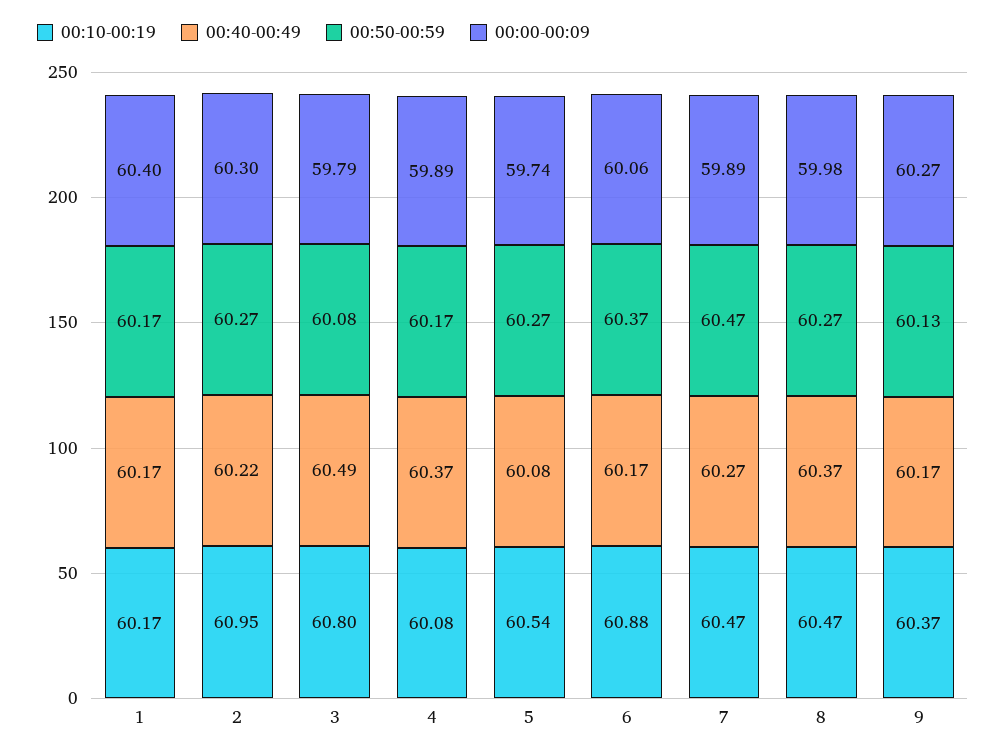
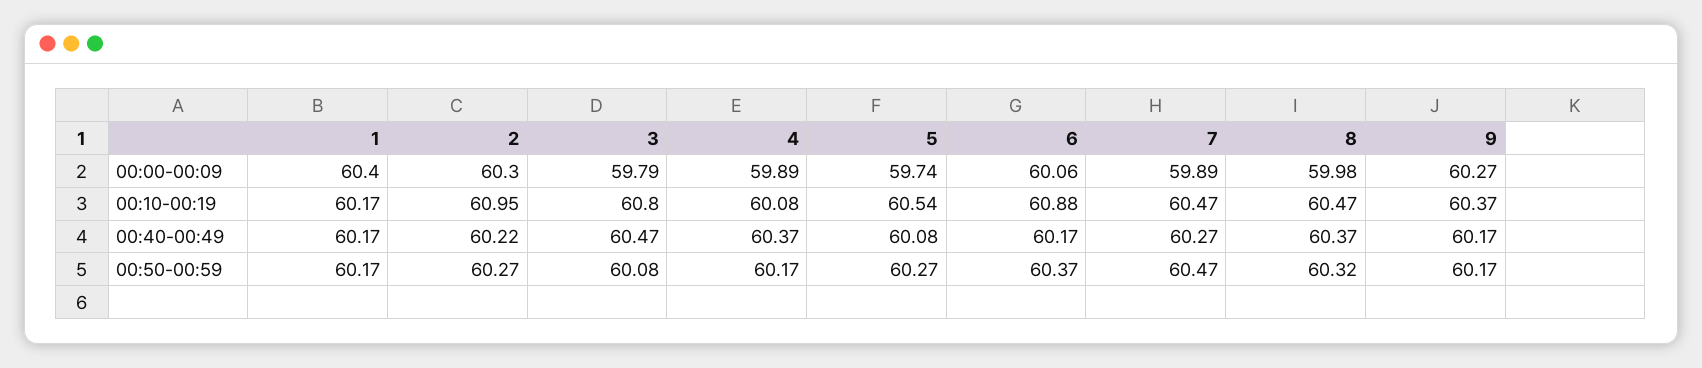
00:40-00:49, 3: 60.49 -> 60.47
00:50-00:59, 8: 60.27 -> 60.32
00:50-00:59, 9: 60.13 -> 60.17

